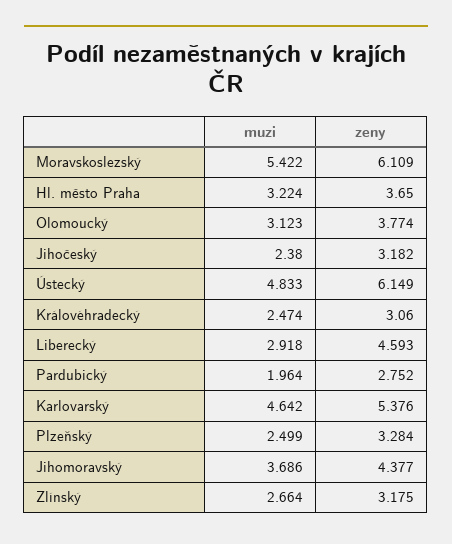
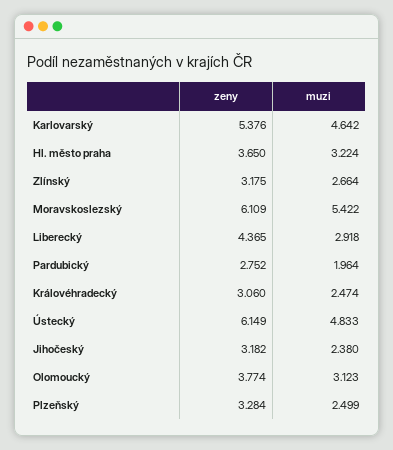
zeny, Liberecký: 4.593 -> 4.365
muzi, Jihomoravský: 3.686 -> none
zeny, Jihomoravský: 4.377 -> none

